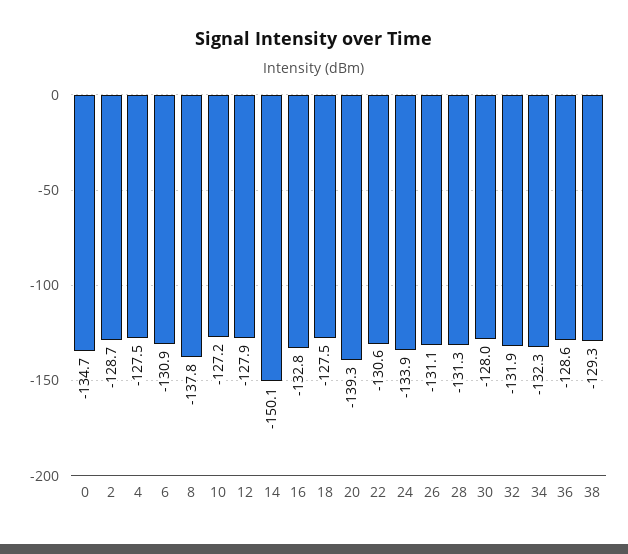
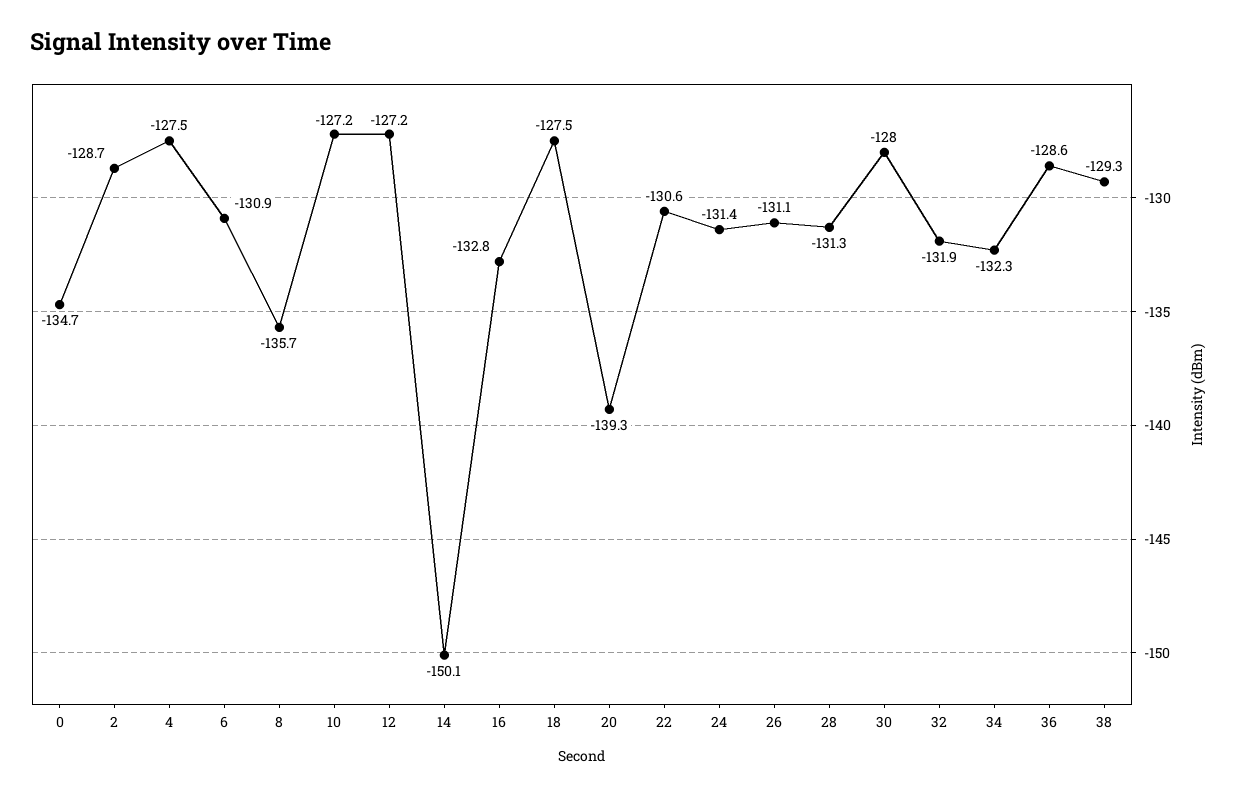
8: -137.8 -> -135.7
12: -127.9 -> -127.2
24: -133.9 -> -131.4

